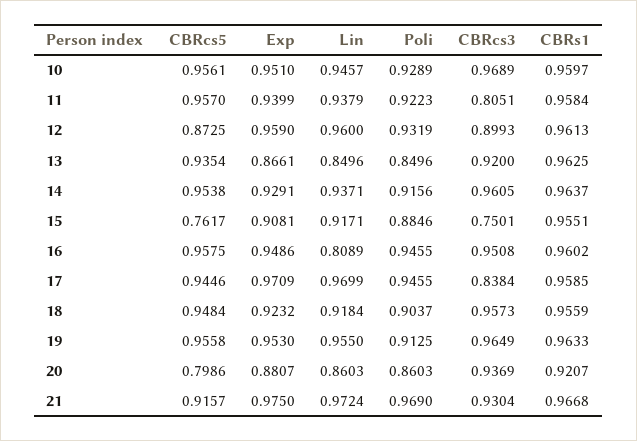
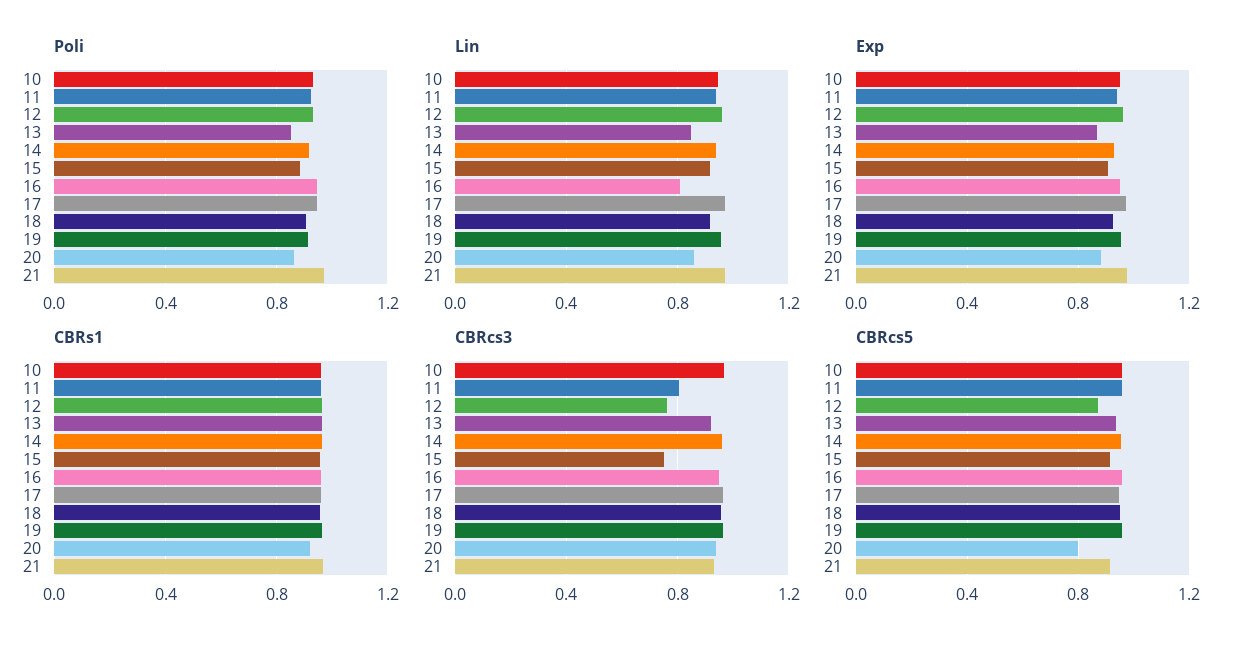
CBRcs3, 12: 0.8993 -> 0.75
CBRcs5, 15: 0.7617 -> 0.9
CBRcs3, 17: 0.8384 -> 0.95

